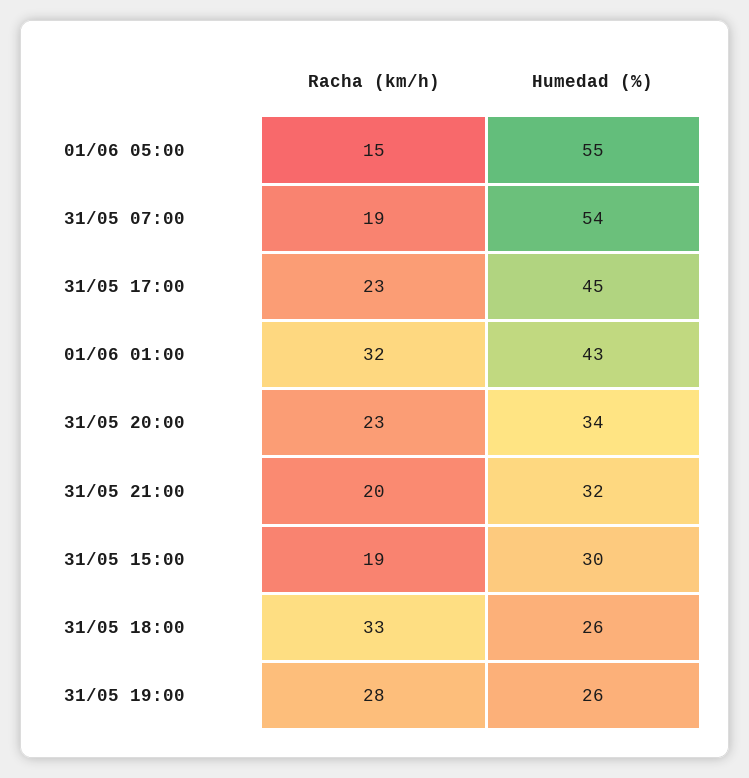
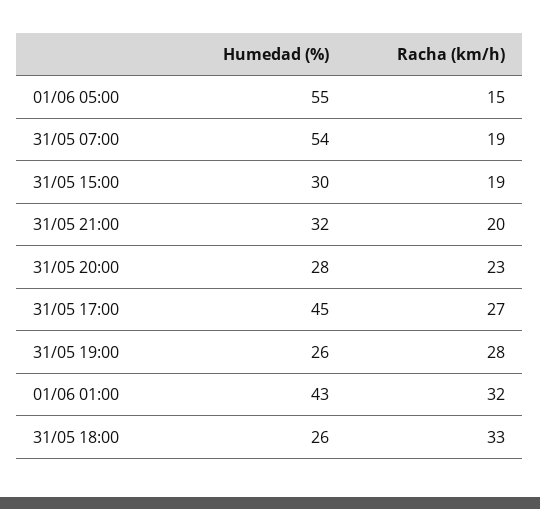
Racha (km/h), 31/05 17:00: 23 -> 27
Humedad (%), 31/05 20:00: 34 -> 28

